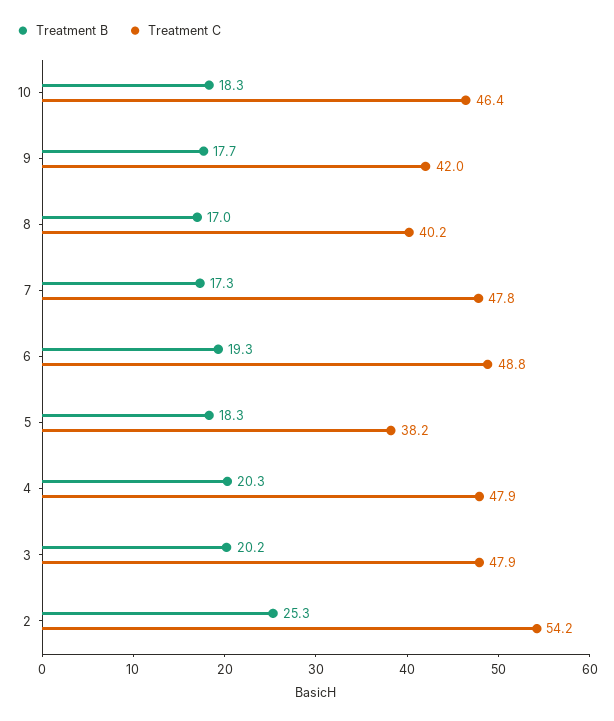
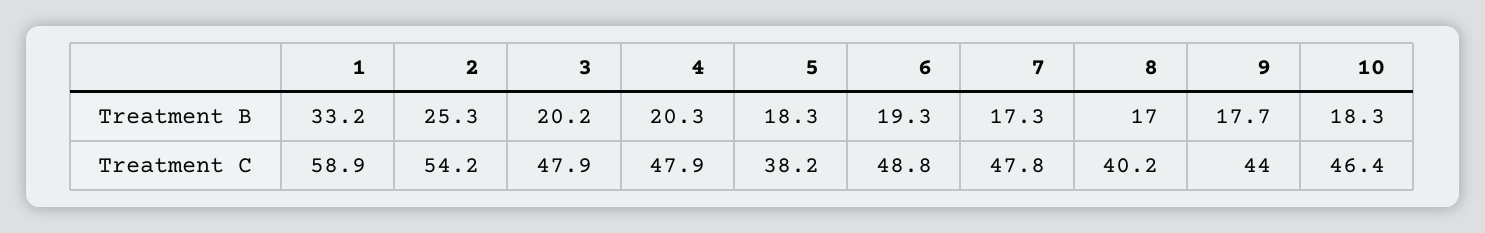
Treatment C, 9: 42 -> 44
Treatment B, 1: none -> 33.2
Treatment C, 1: none -> 58.9

